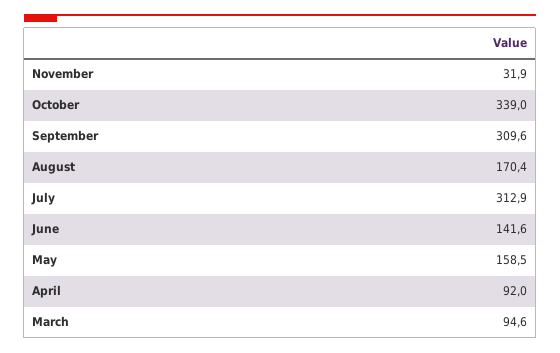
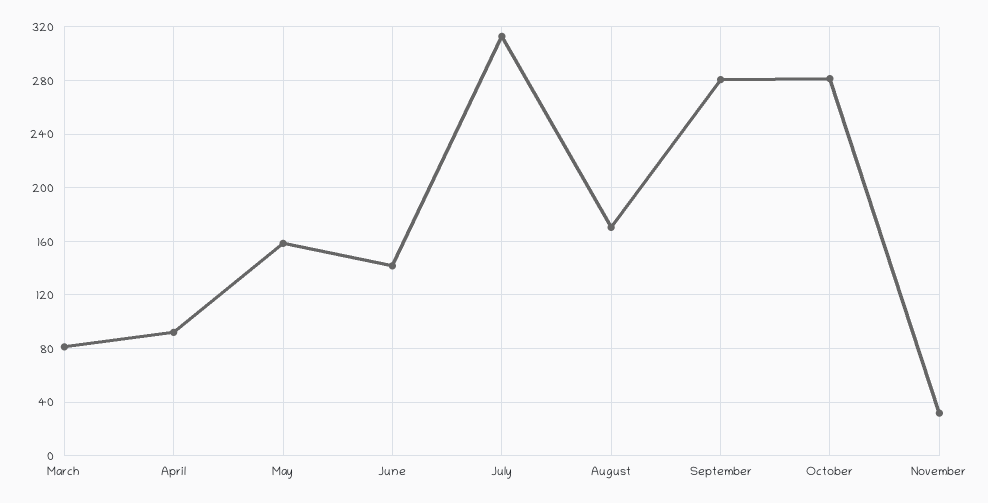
October: 339 -> 280
September: 309.6 -> 280
March: 94.6 -> 80

